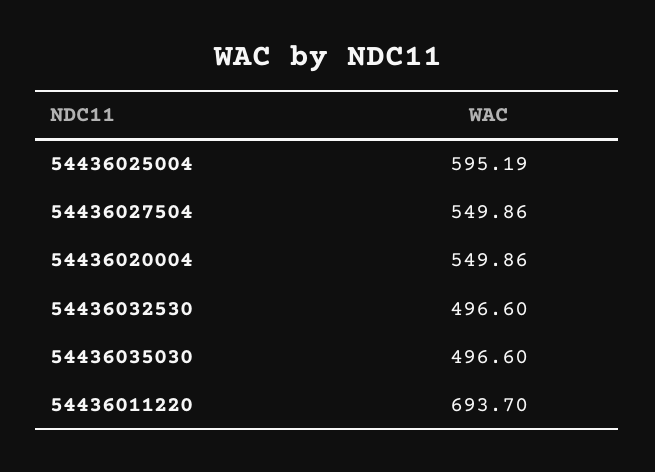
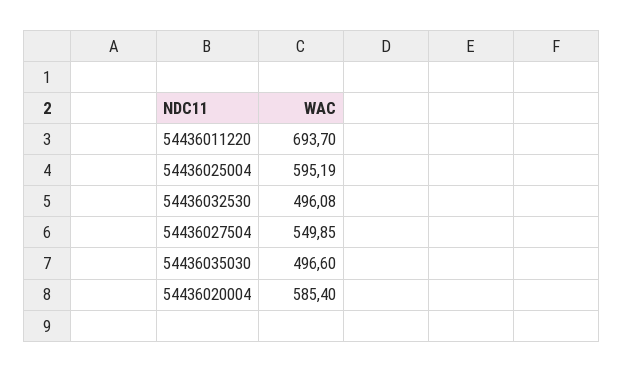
54436027504: 549.86 -> 549.85
54436020004: 549.86 -> 585.4
54436032530: 496.6 -> 496.08

